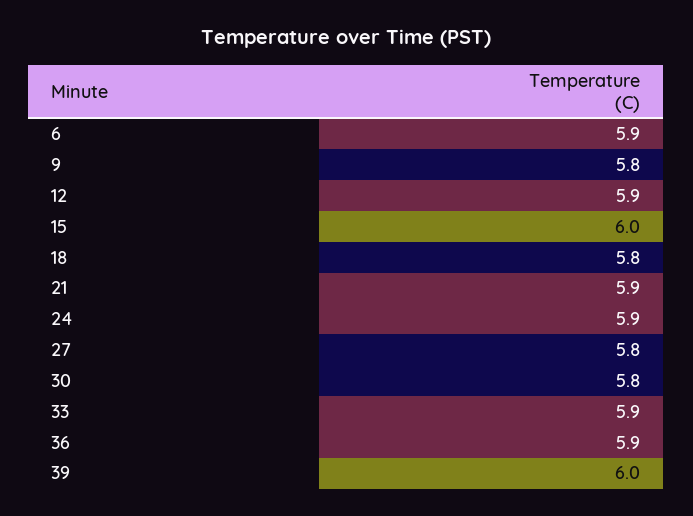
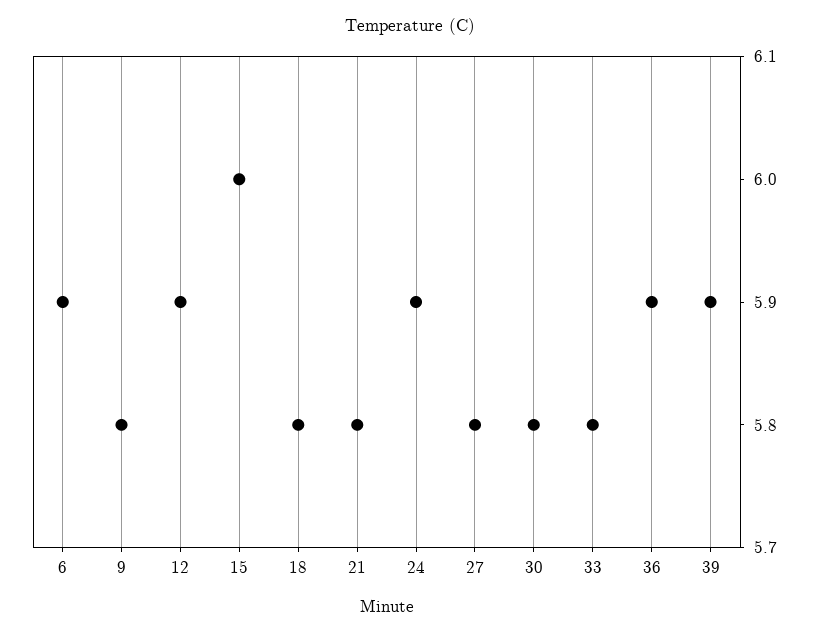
21: 5.9 -> 5.8
33: 5.9 -> 5.8
39: 6 -> 5.9

